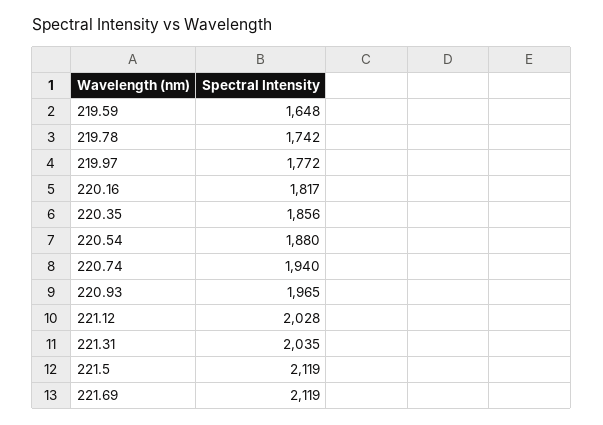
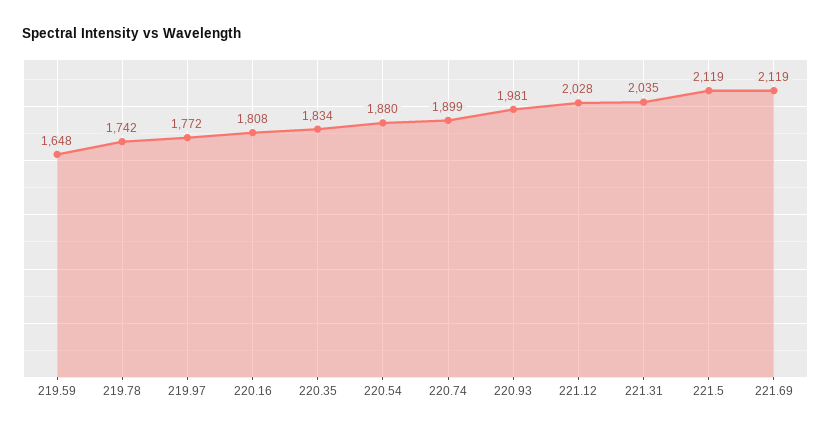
220.16: 1817 -> 1808
220.35: 1856 -> 1834
220.74: 1940 -> 1899
220.93: 1965 -> 1981

